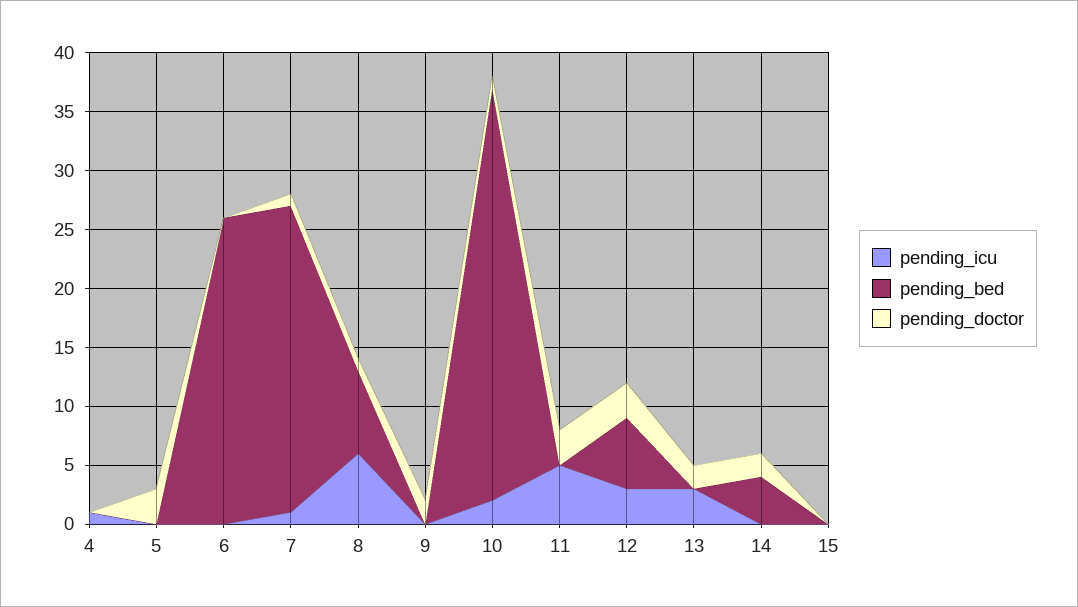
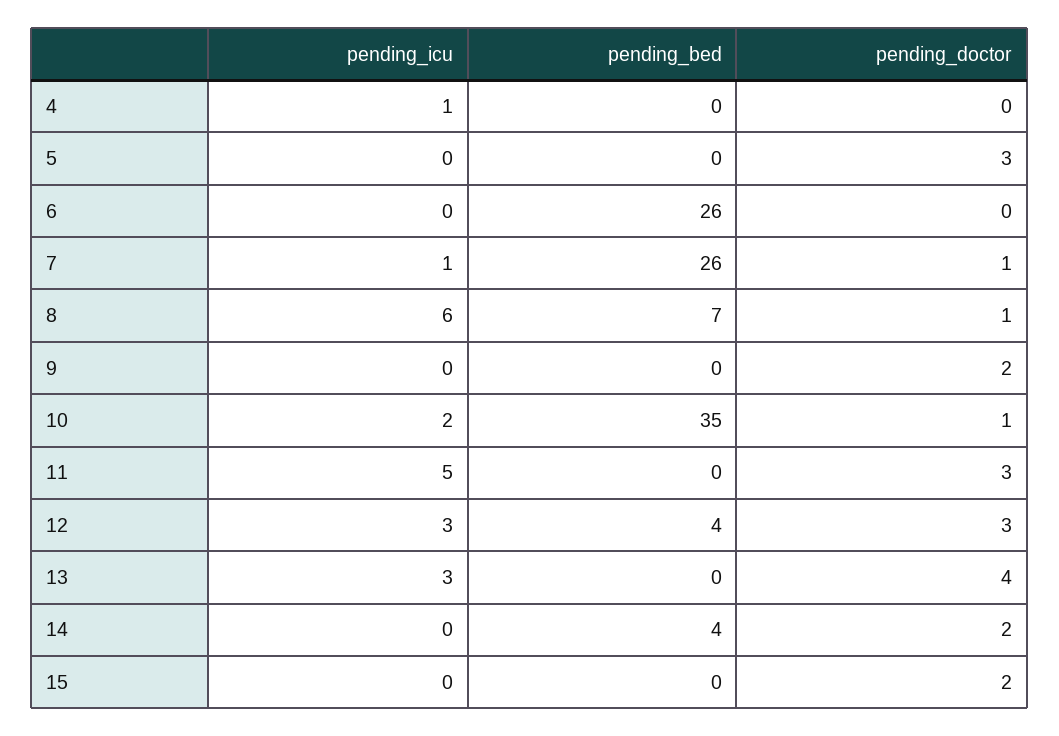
pending_bed, 12: 6 -> 4
pending_doctor, 13: 2 -> 4
pending_doctor, 15: 0 -> 2

